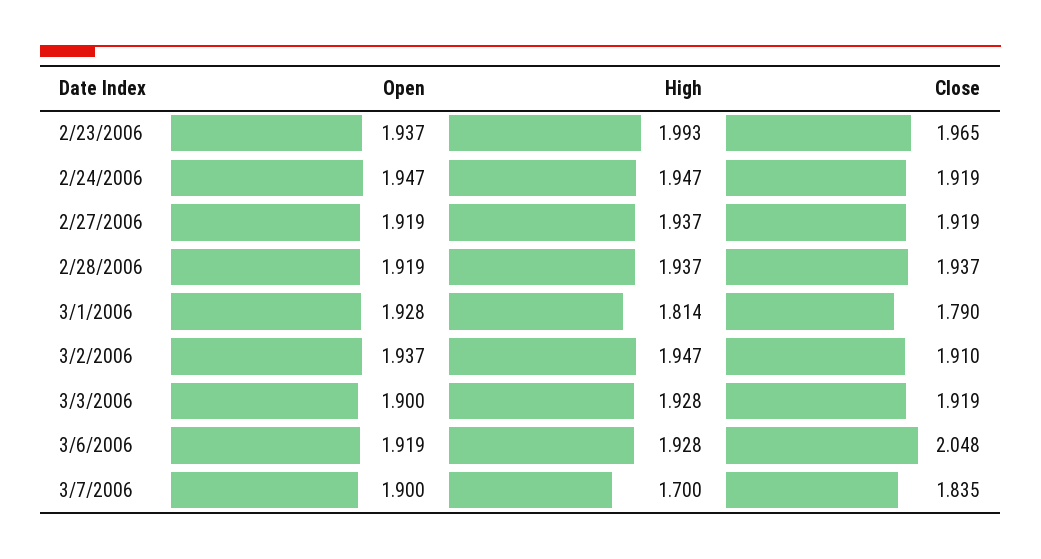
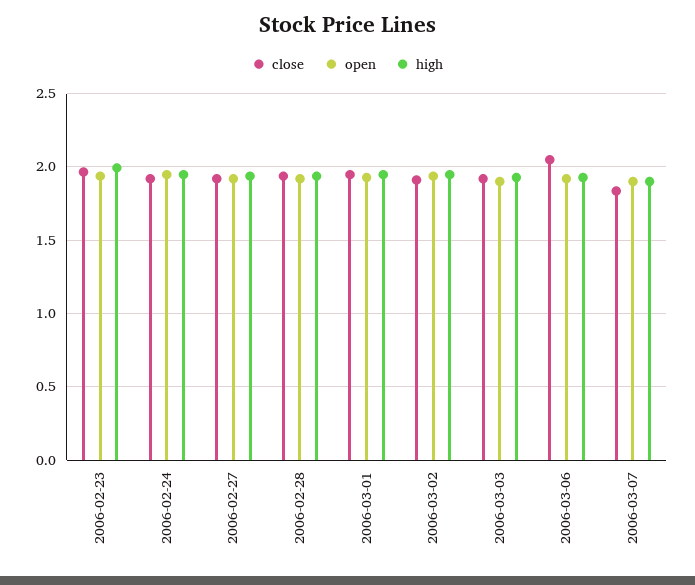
High, 3/1/2006: 1.814 -> 1.95
Close, 3/1/2006: 1.79 -> 1.95
High, 3/7/2006: 1.7 -> 1.9

